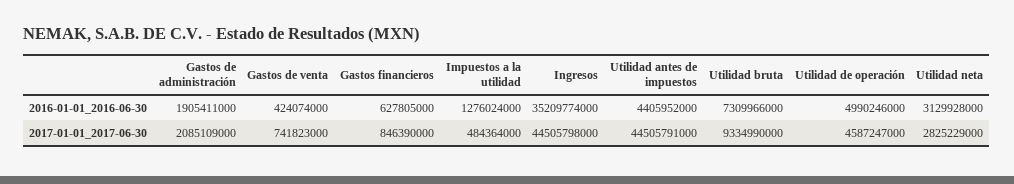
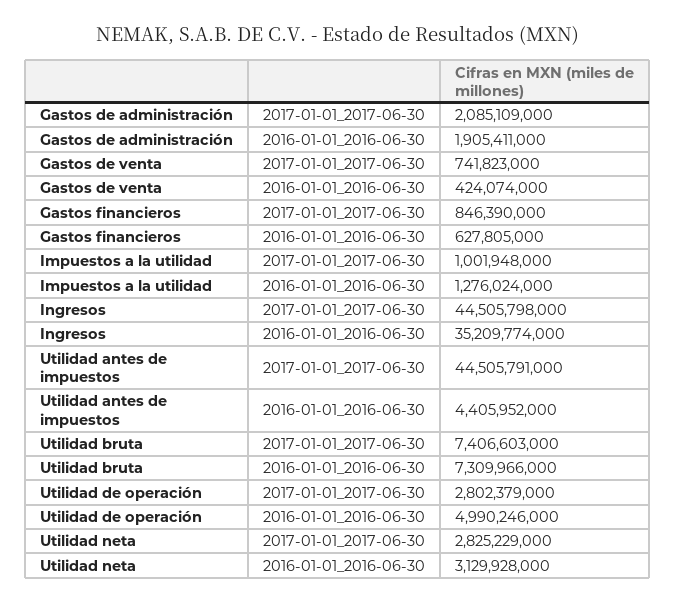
Impuestos a la utilidad, 2017-01-01_2017-06-30: 484364000 -> 1001948000
Utilidad bruta, 2017-01-01_2017-06-30: 9334990000 -> 7406603000
Utilidad de operación, 2017-01-01_2017-06-30: 4587247000 -> 2802379000

